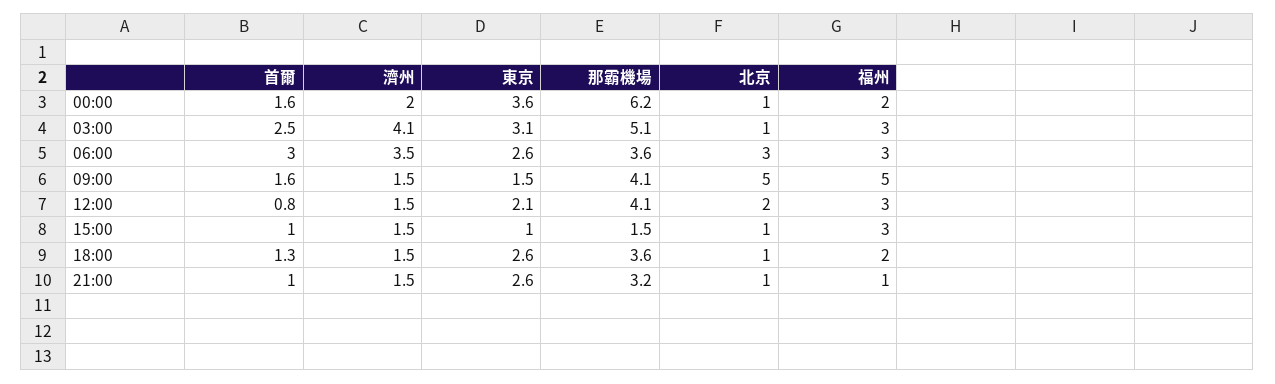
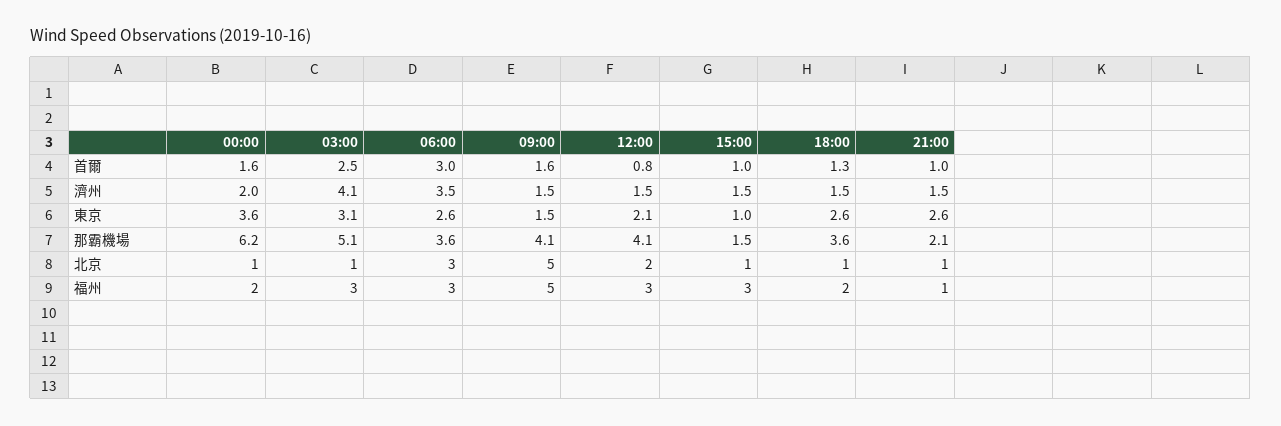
那霸機場, 21:00: 3.2 -> 2.1

